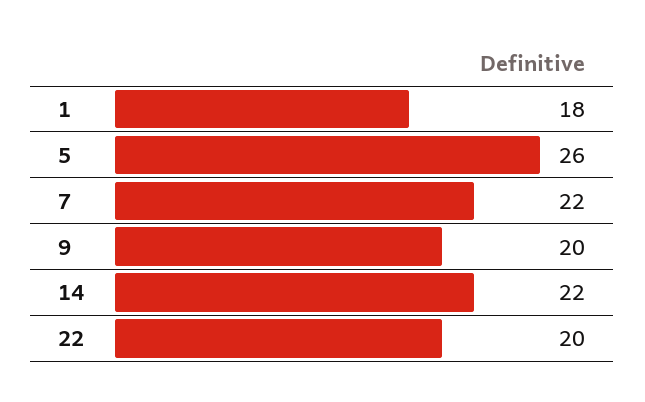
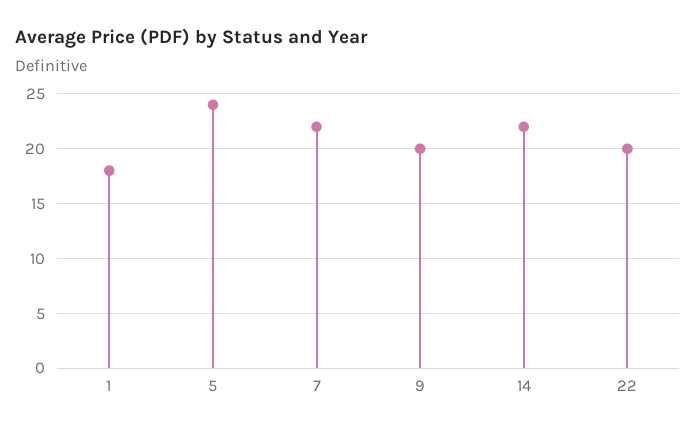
5: 26 -> 24

